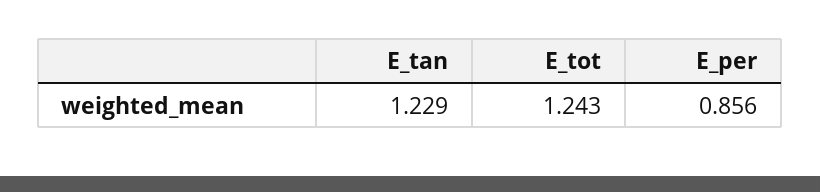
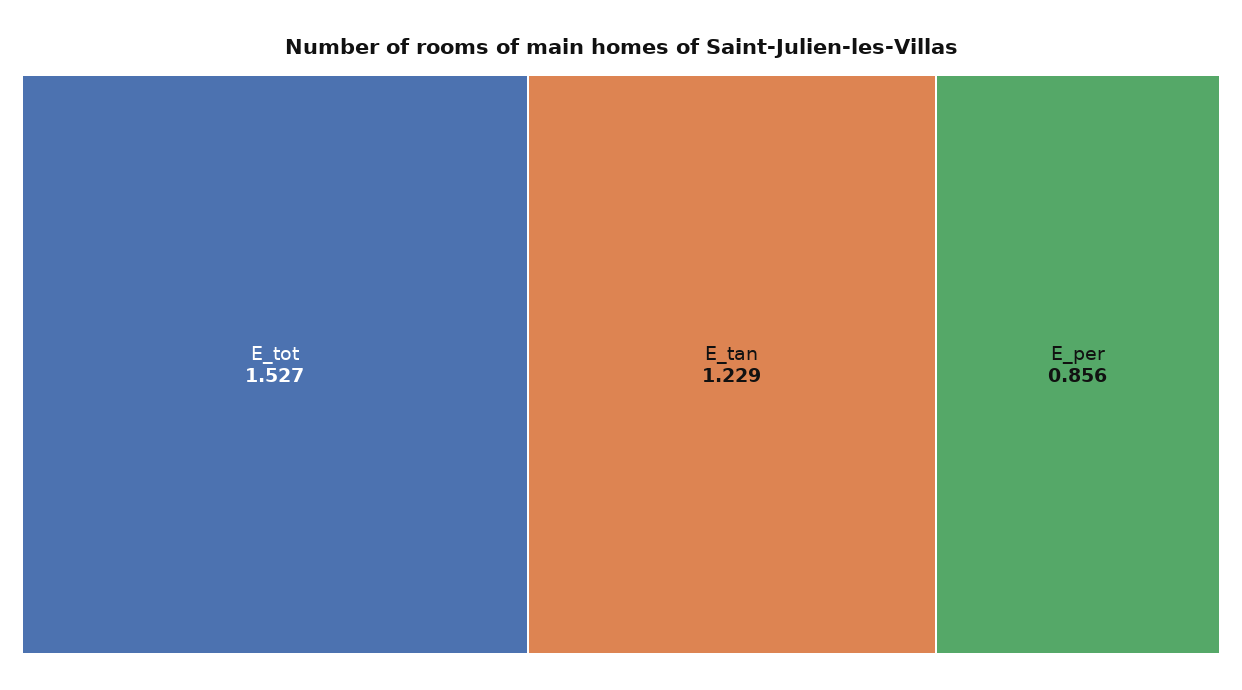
E_tot: 1.243 -> 1.527

